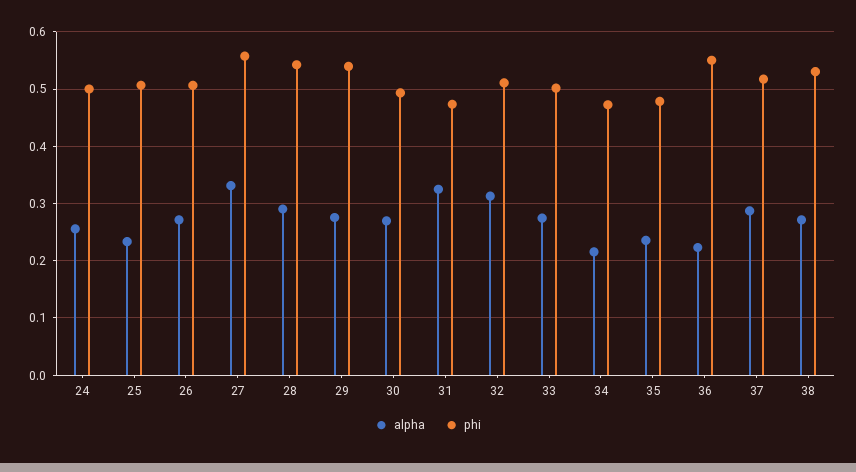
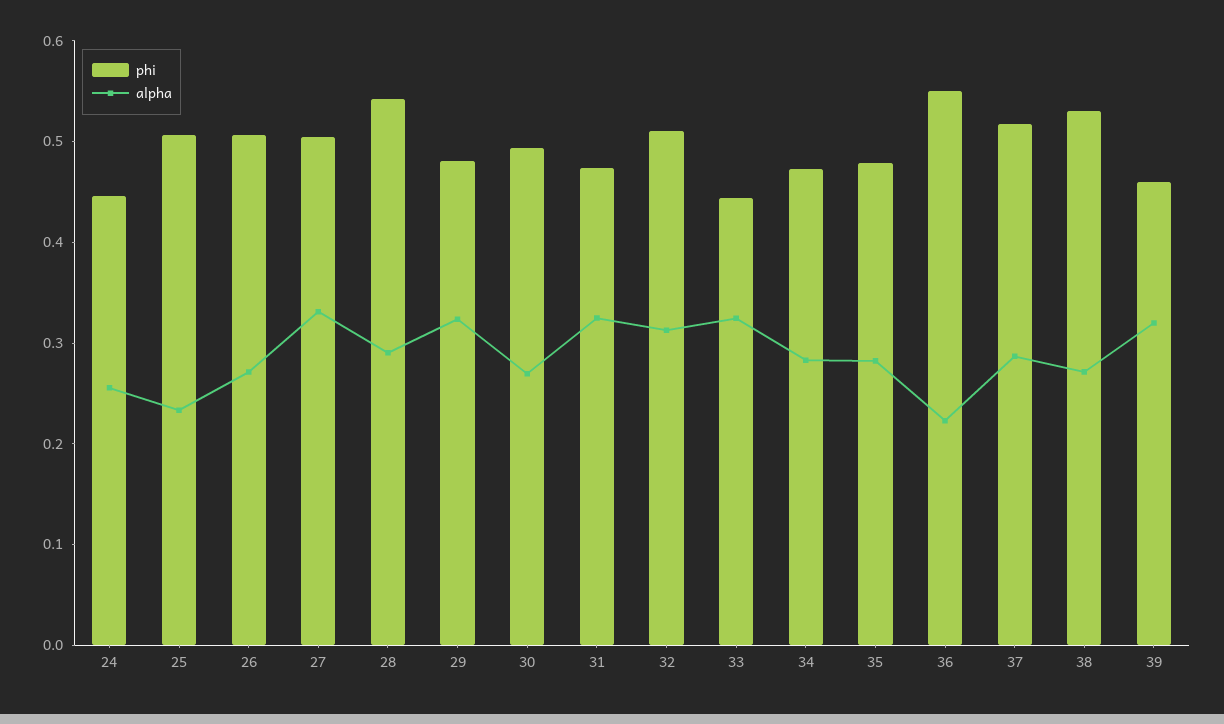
phi, 24: 0.5 -> 0.44
phi, 27: 0.56 -> 0.5
alpha, 29: 0.28 -> 0.32
phi, 29: 0.54 -> 0.48
alpha, 33: 0.28 -> 0.32
phi, 33: 0.5 -> 0.44
alpha, 34: 0.22 -> 0.28
alpha, 35: 0.24 -> 0.28
phi, 39: none -> 0.46
alpha, 39: none -> 0.32

